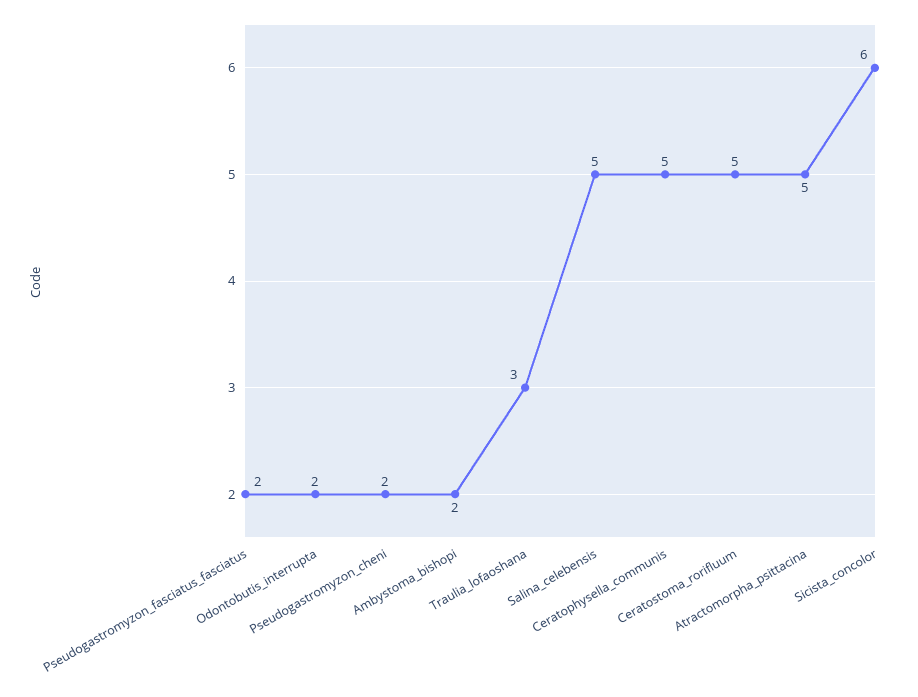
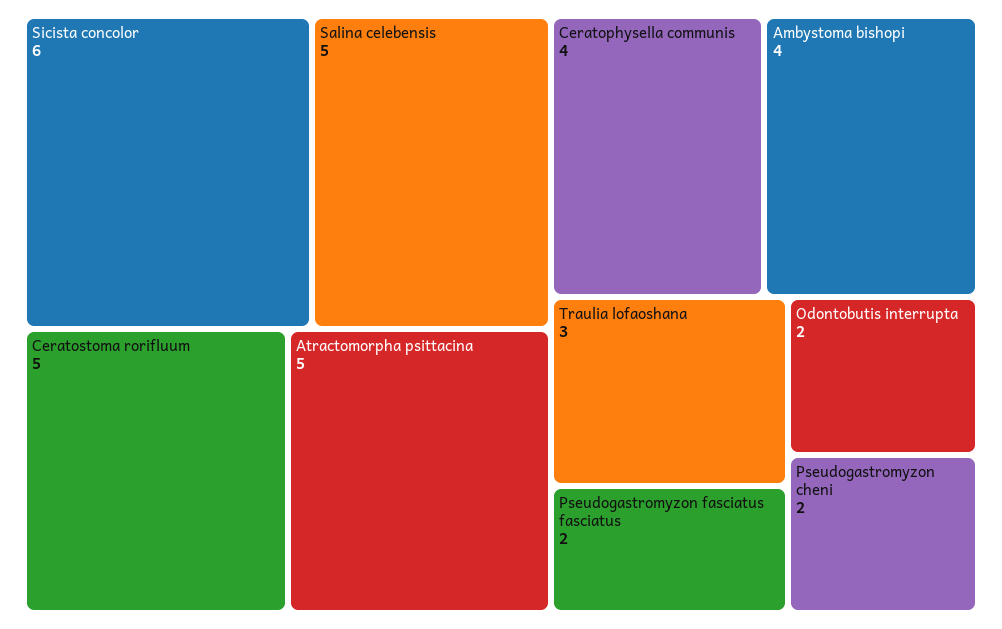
Ambystoma_bishopi: 2 -> 4
Ceratophysella_communis: 5 -> 4

